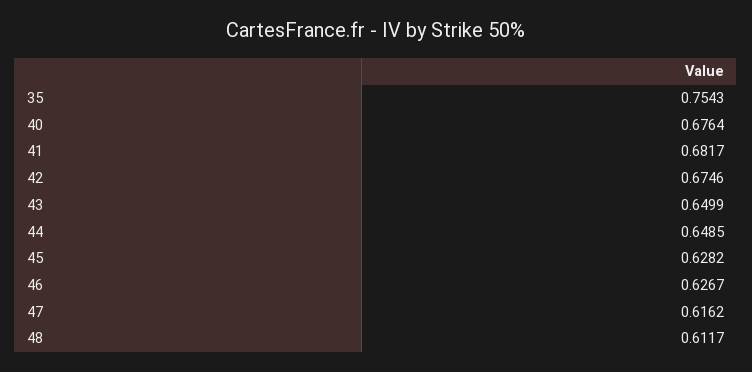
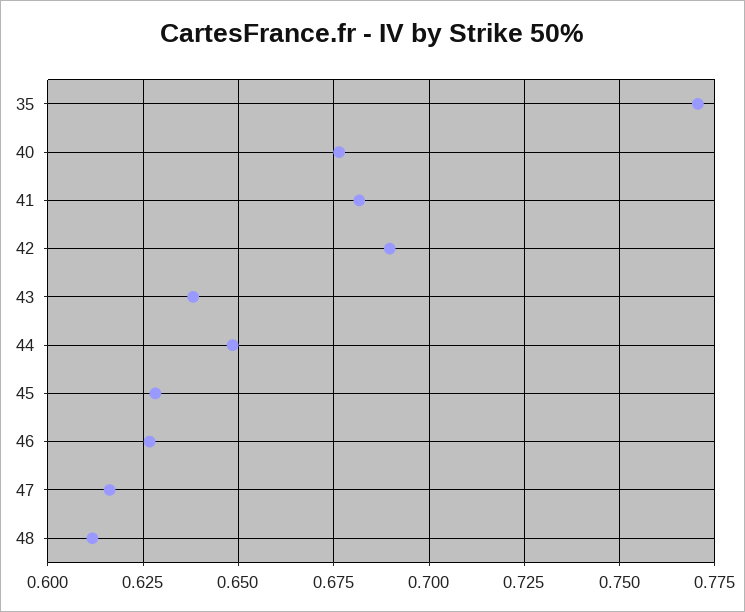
35: 0.7543 -> 0.77
42: 0.6746 -> 0.69
43: 0.6499 -> 0.6375

